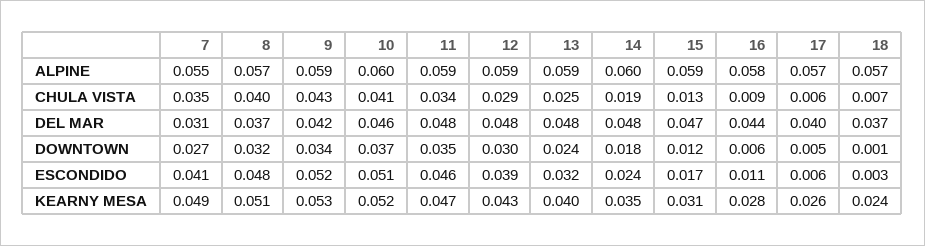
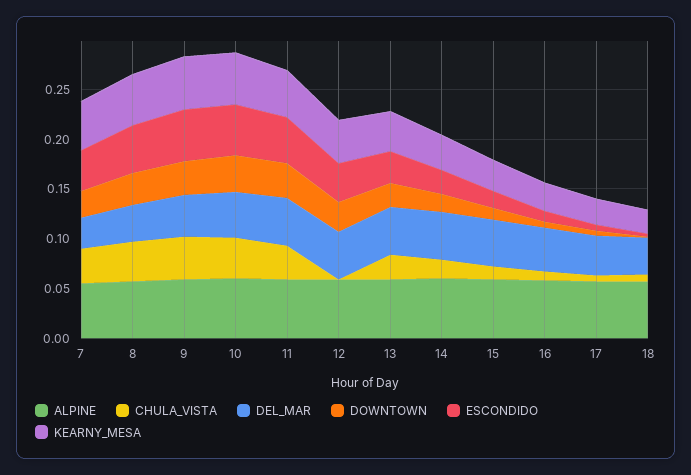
CHULA VISTA, 12: 0.029 -> 0

